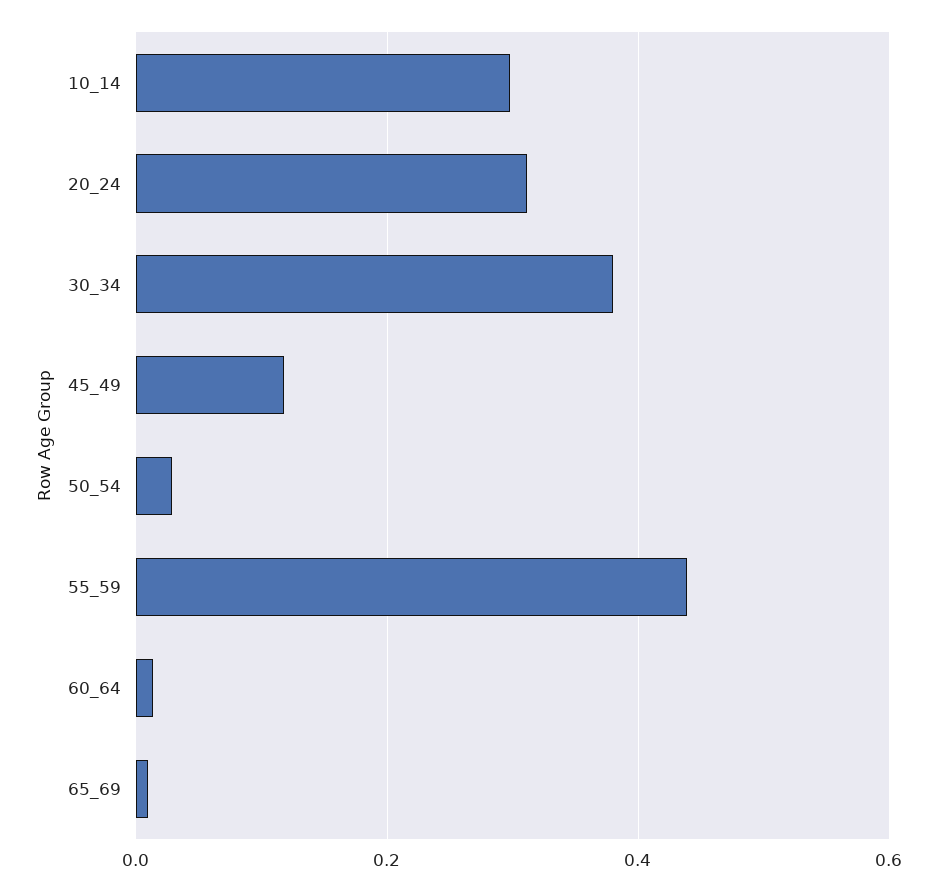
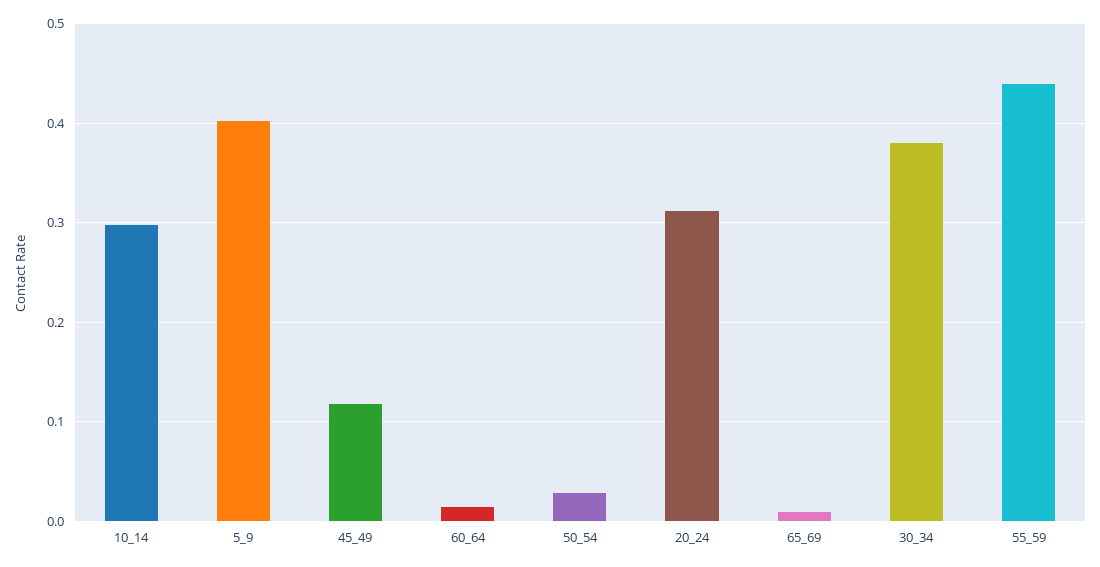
5_9: none -> 0.4

